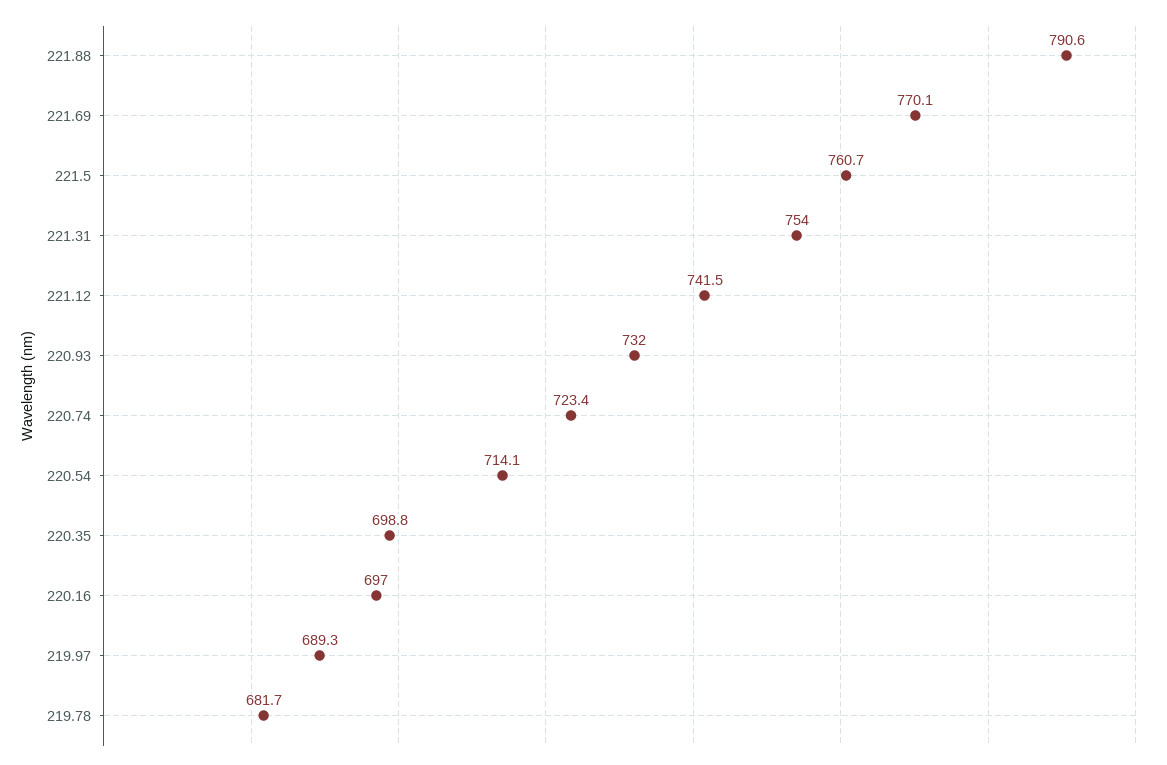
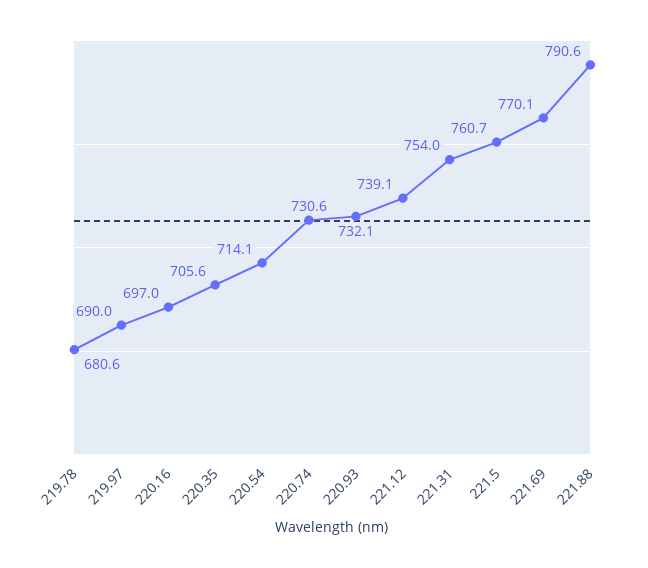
221.12: 741.5 -> 739.1
220.93: 732 -> 732.1
220.74: 723.4 -> 730.6
220.35: 698.8 -> 705.6
219.97: 689.3 -> 690
219.78: 681.7 -> 680.6

